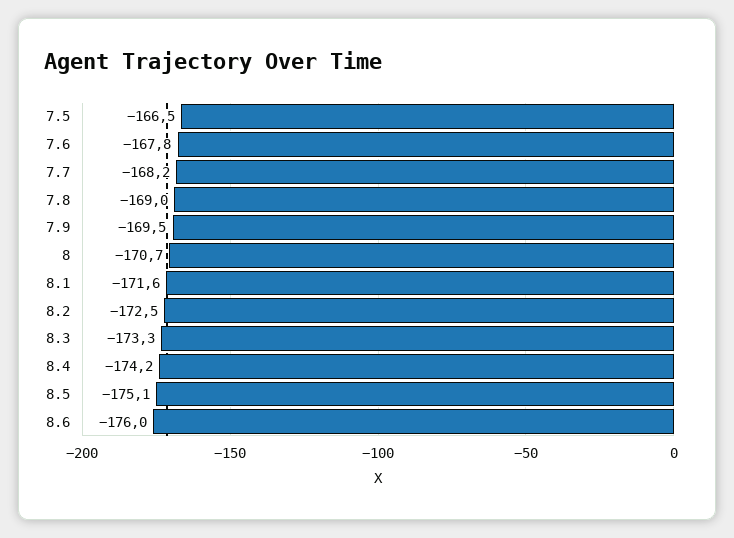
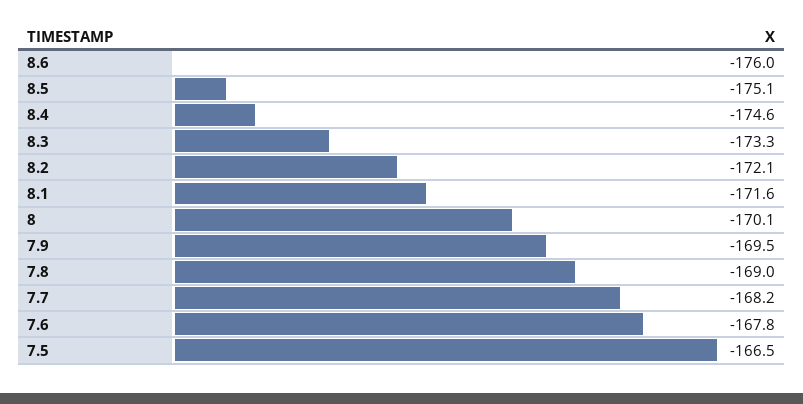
8: -170.7 -> -170.1
8.2: -172.5 -> -172.1
8.4: -174.2 -> -174.6

